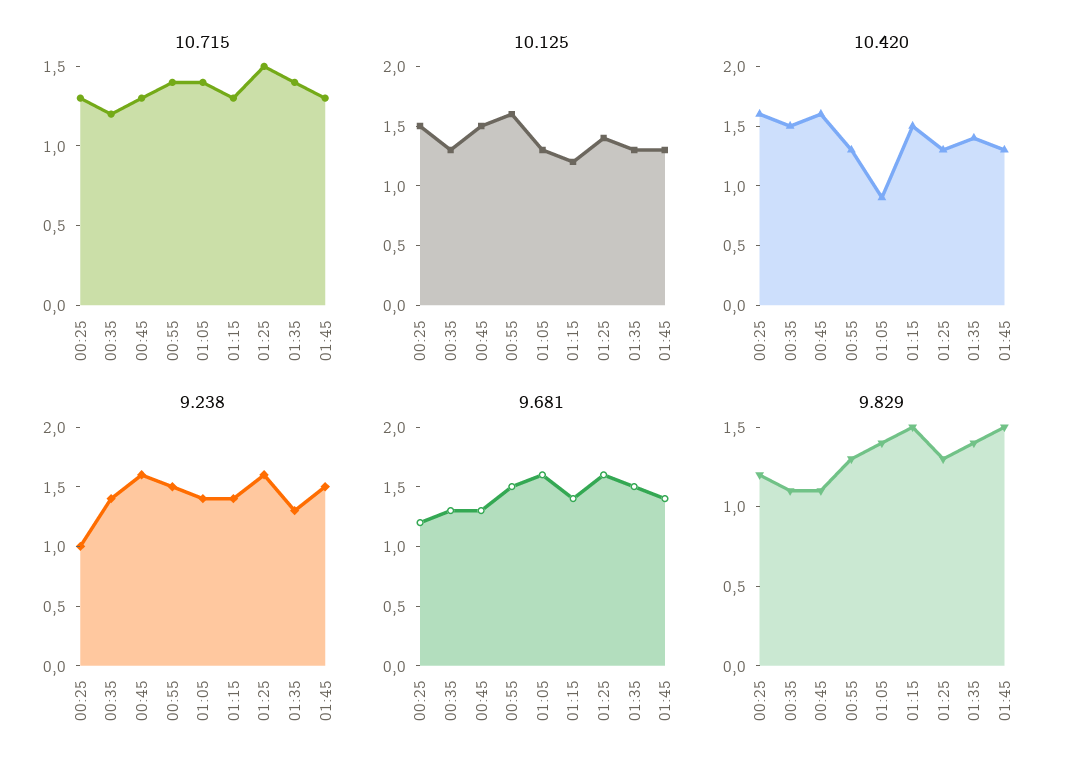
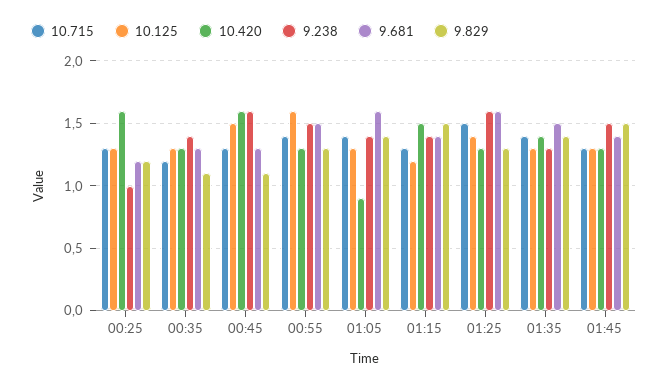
10.125, 00:25: 1.5 -> 1.3
10.420, 00:35: 1.5 -> 1.3

